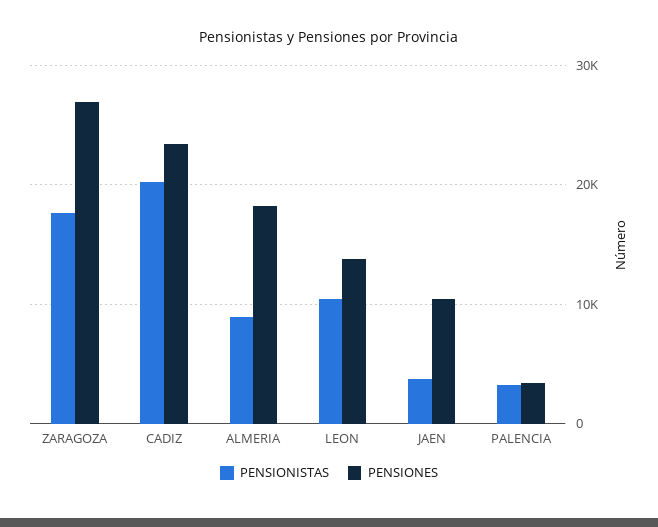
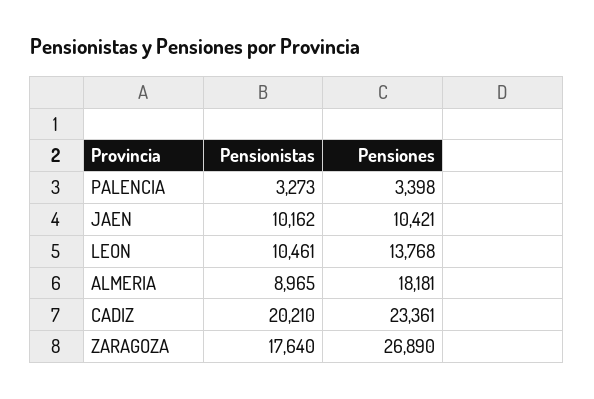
PENSIONISTAS, JAEN: 4000 -> 10162

